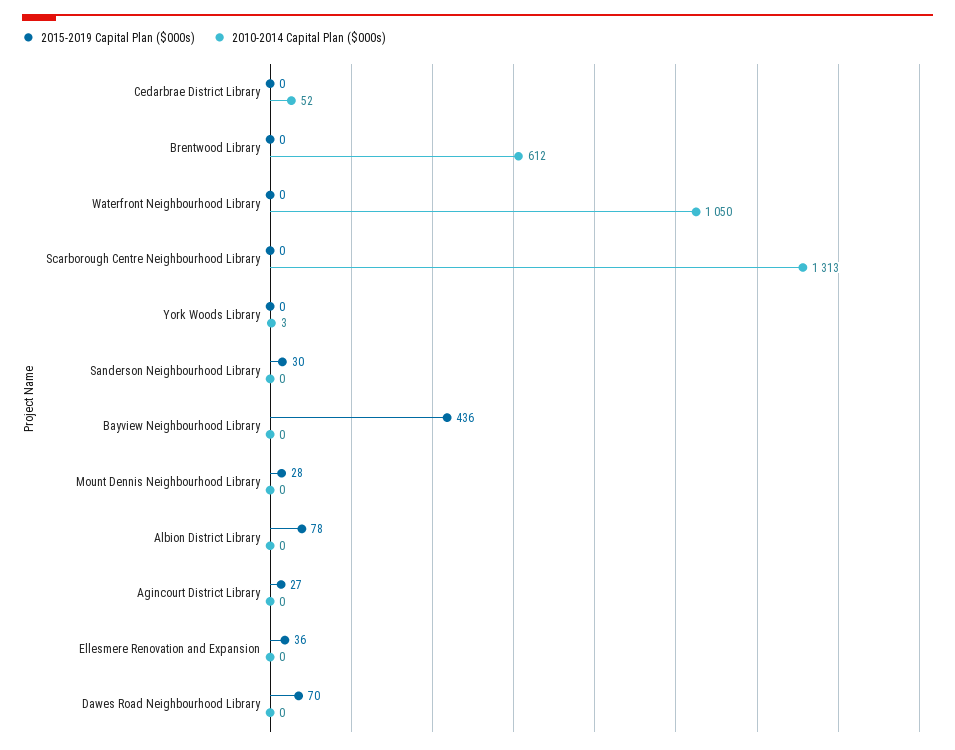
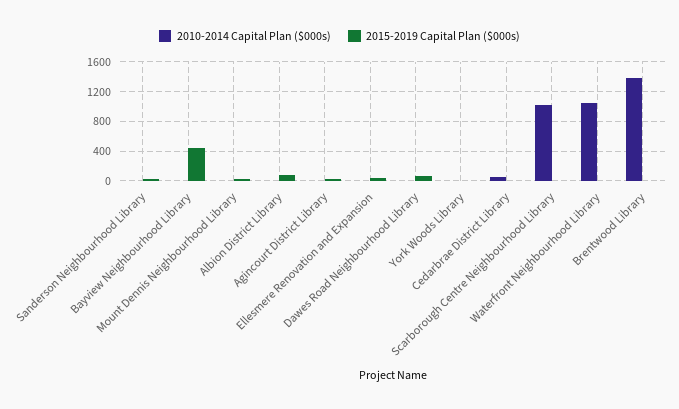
2010-2014 Capital Plan ($000s), Brentwood Library: 612 -> 1400
2010-2014 Capital Plan ($000s), Scarborough Centre Neighbourhood Library: 1313 -> 1000

